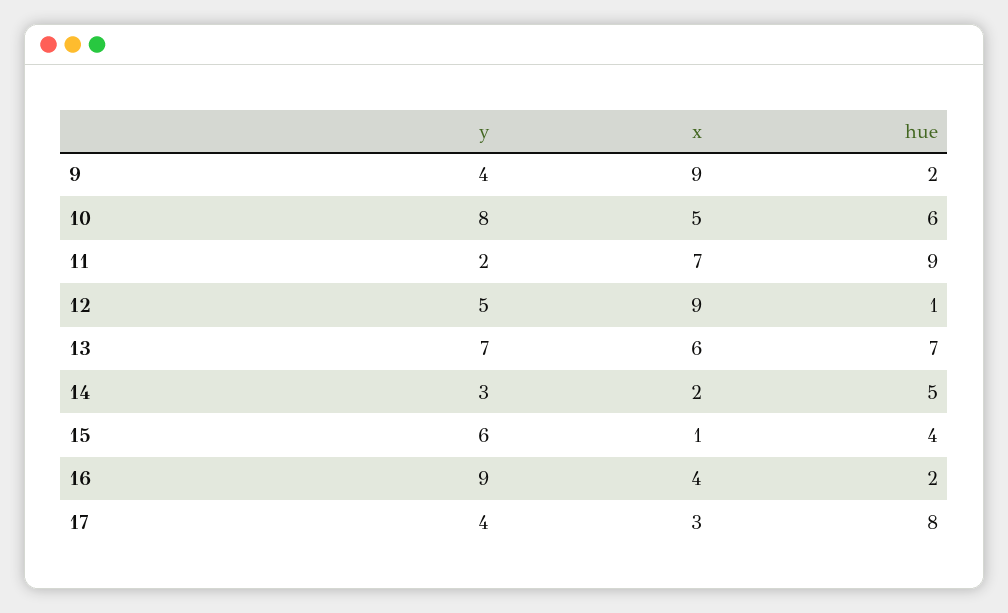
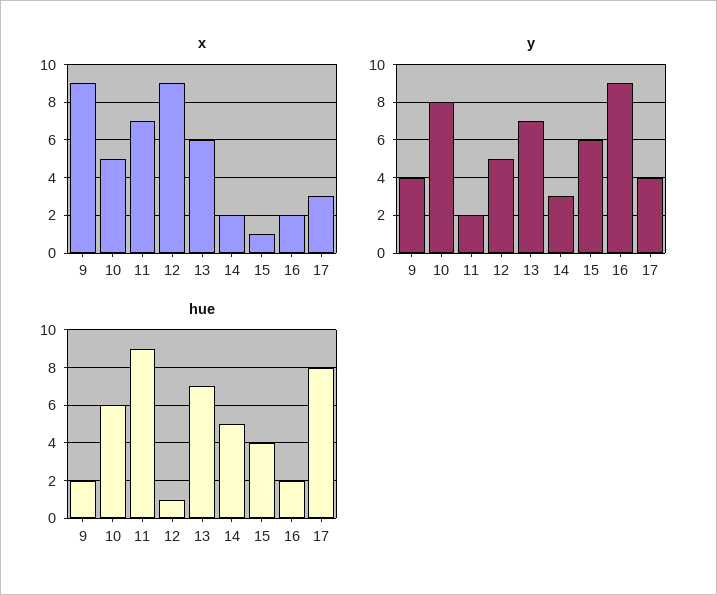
x, 16: 4 -> 2

